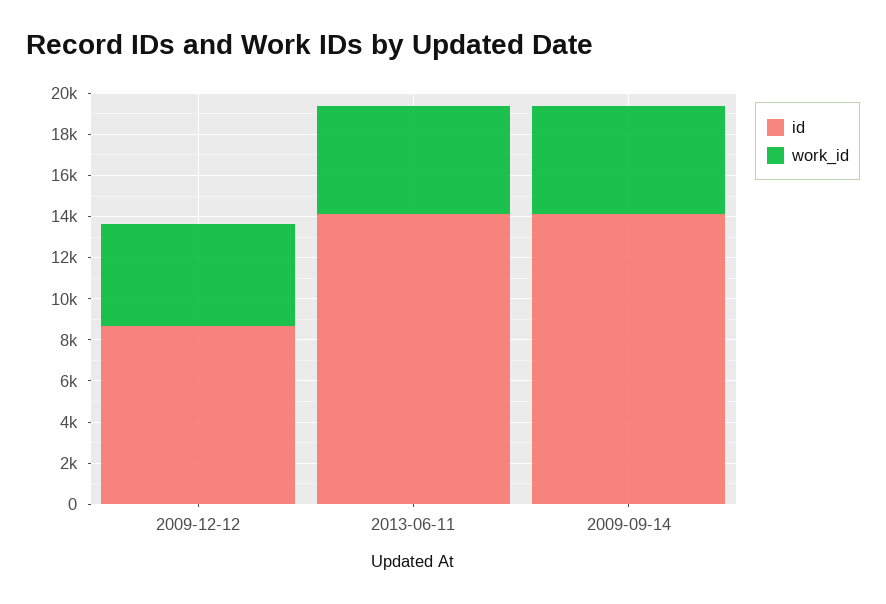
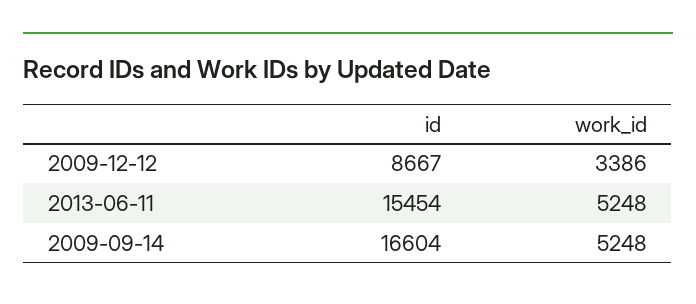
work_id, 2009-12-12: 5000 -> 3386
id, 2013-06-11: 14000 -> 15454
id, 2009-09-14: 14000 -> 16604

